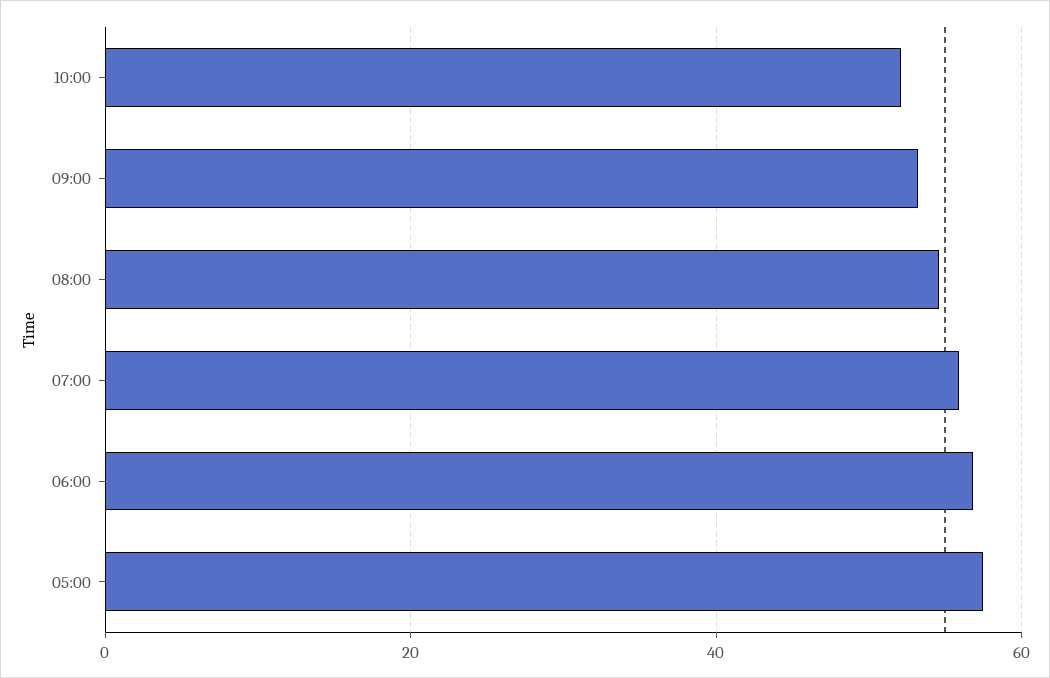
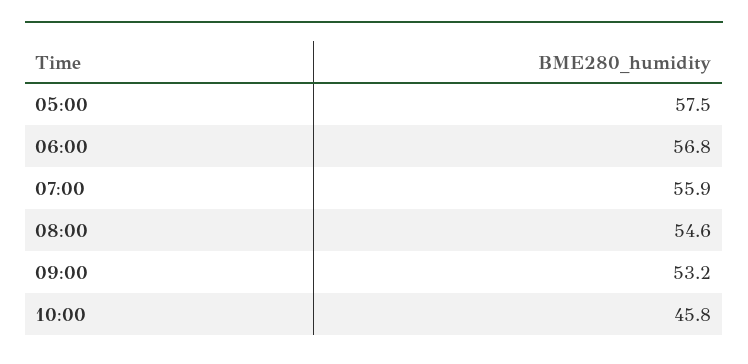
10:00: 52 -> 45.8

